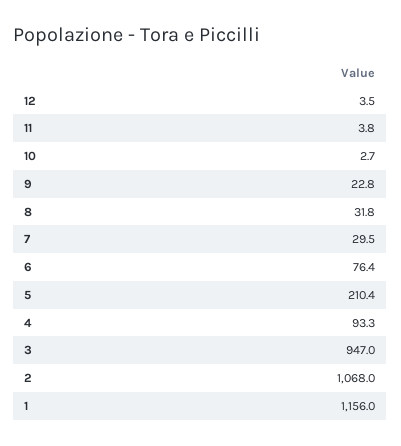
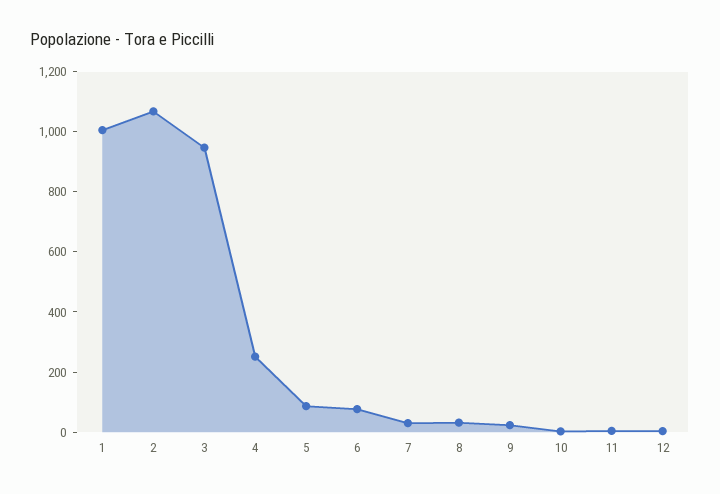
5: 210.4 -> 100
4: 93.3 -> 250
1: 1156 -> 1000

